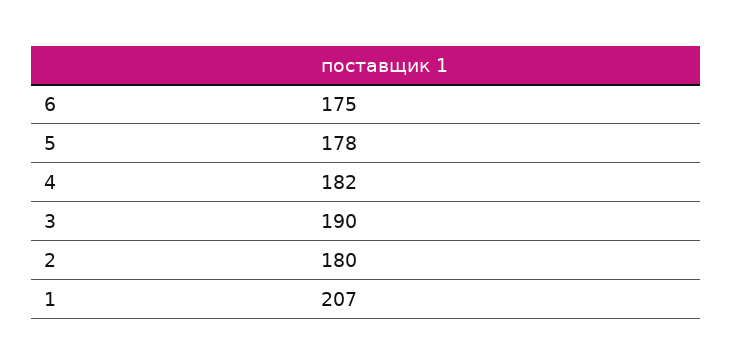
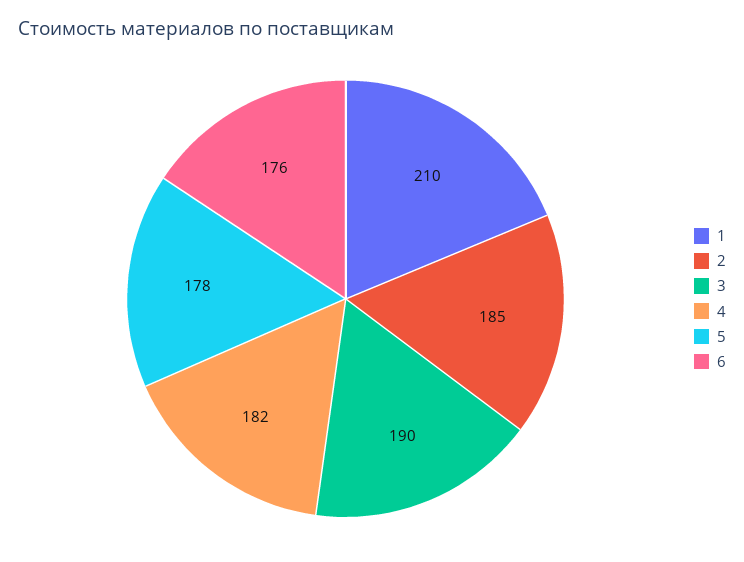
6: 175 -> 176
2: 180 -> 185
1: 207 -> 210

